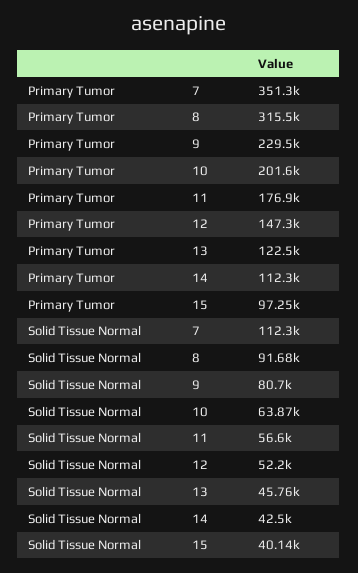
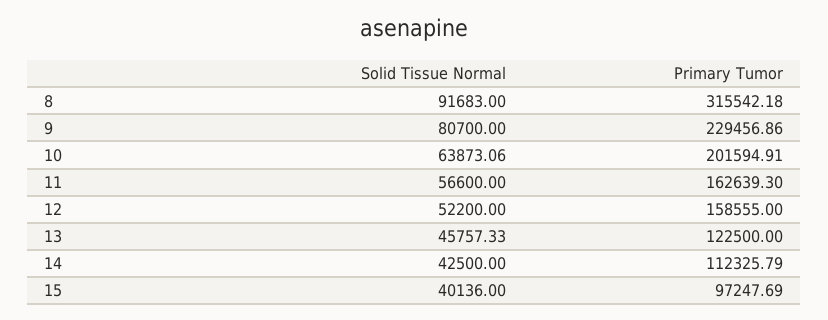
Primary Tumor, 7: 351300 -> none
Primary Tumor, 11: 176900 -> 162639.3
Primary Tumor, 12: 147300 -> 158555
Solid Tissue Normal, 7: 112300 -> none

